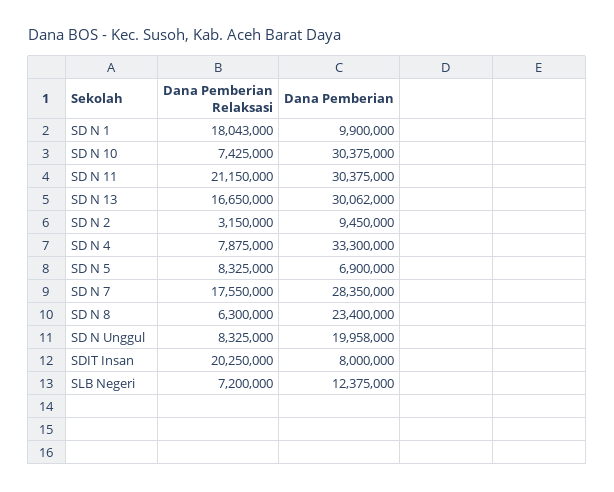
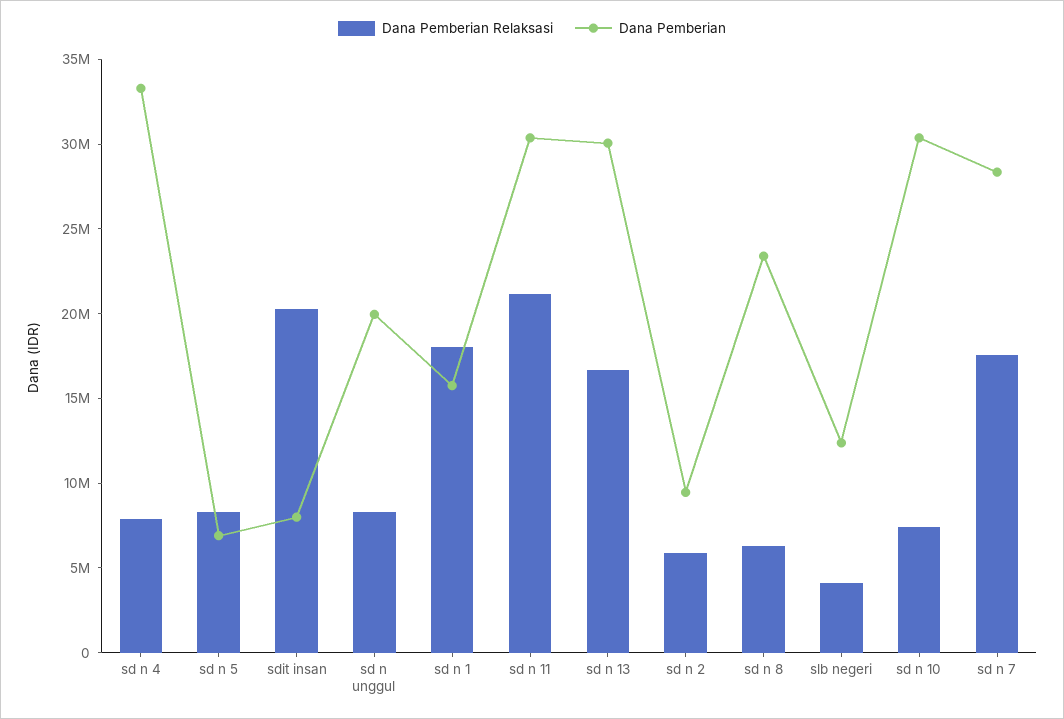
Dana Pemberian, SD N 1: 9900000 -> 16000000
Dana Pemberian Relaksasi, SD N 2: 3150000 -> 6000000
Dana Pemberian Relaksasi, SLB Negeri: 7200000 -> 4000000

